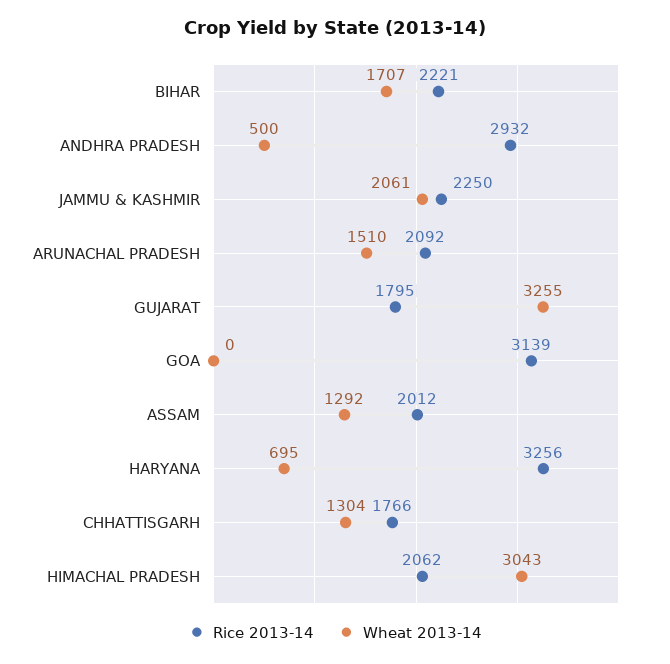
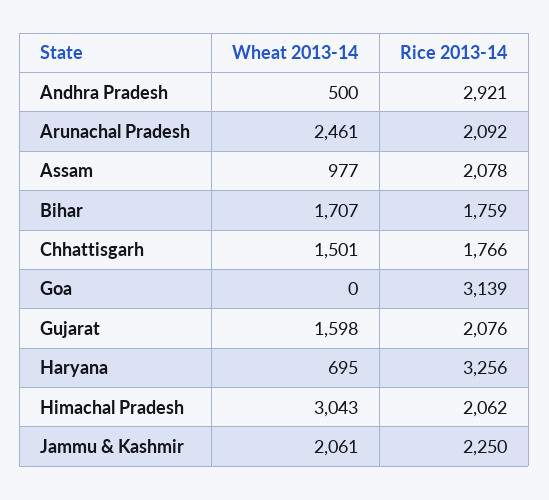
Rice 2013-14, BIHAR: 2221 -> 1759
Rice 2013-14, ANDHRA PRADESH: 2932 -> 2921
Wheat 2013-14, ARUNACHAL PRADESH: 1510 -> 2461
Rice 2013-14, GUJARAT: 1795 -> 2076
Wheat 2013-14, GUJARAT: 3255 -> 1598
Rice 2013-14, ASSAM: 2012 -> 2078
Wheat 2013-14, ASSAM: 1292 -> 977
Wheat 2013-14, CHHATTISGARH: 1304 -> 1501

